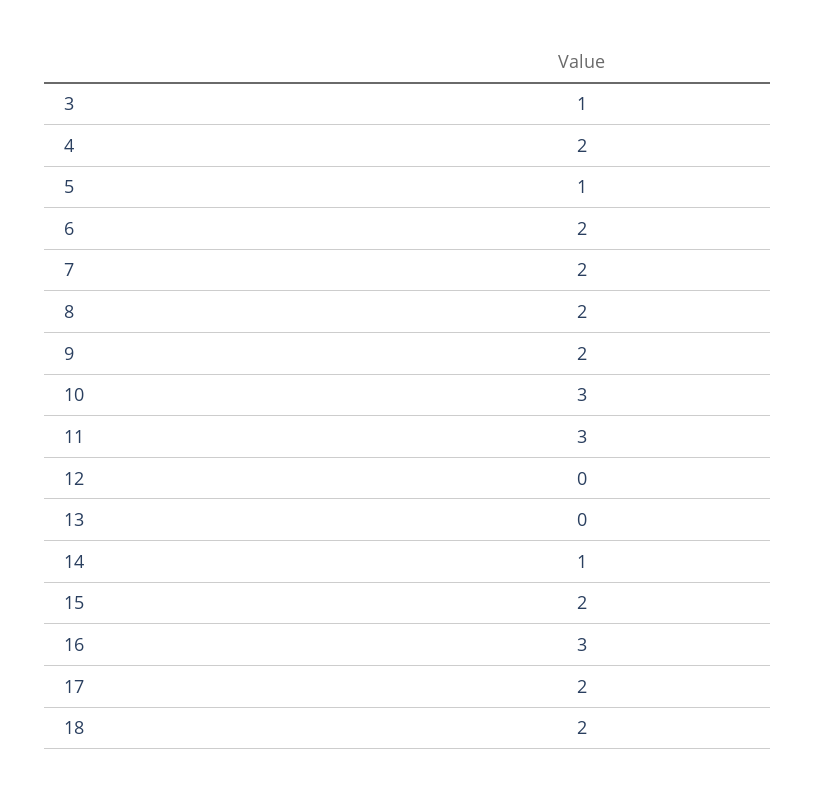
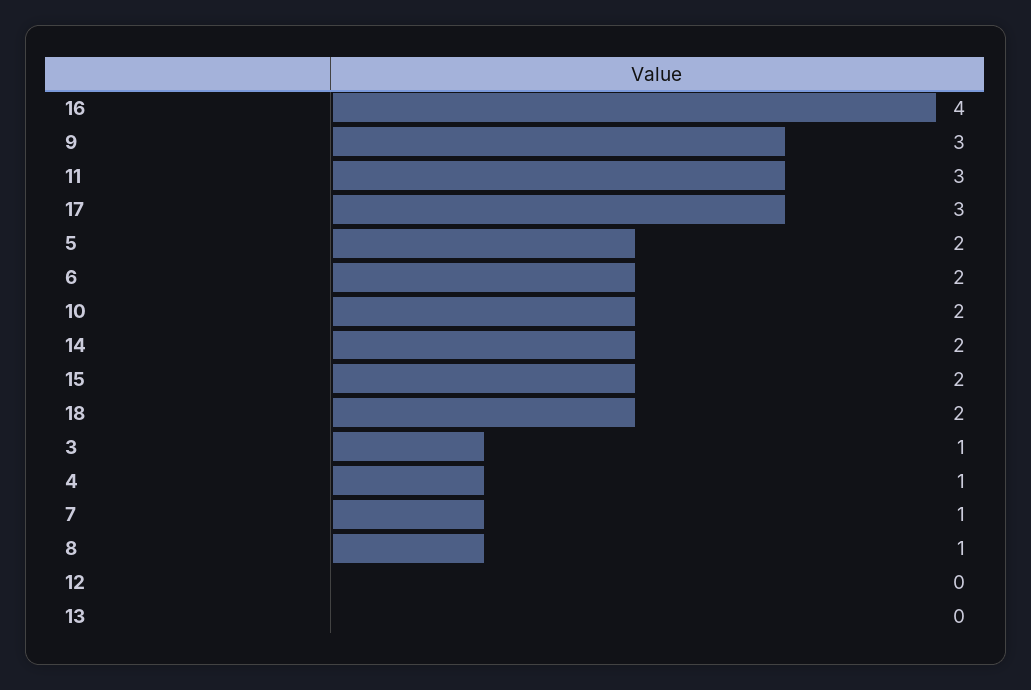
4: 2 -> 1
5: 1 -> 2
7: 2 -> 1
8: 2 -> 1
9: 2 -> 3
10: 3 -> 2
14: 1 -> 2
16: 3 -> 4
17: 2 -> 3

